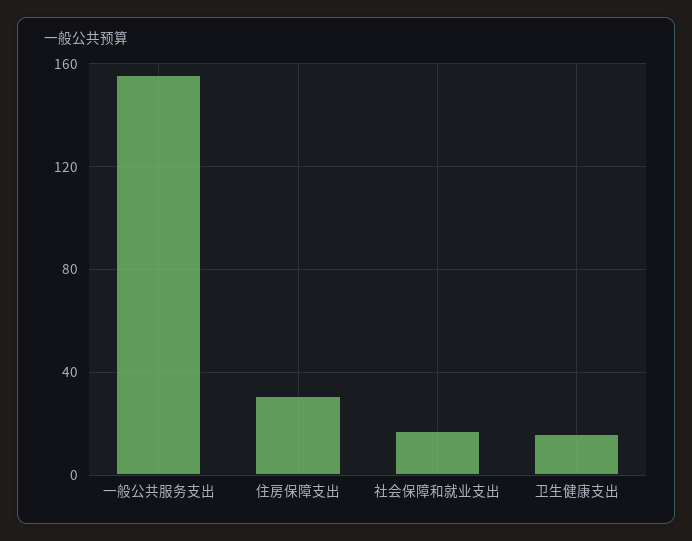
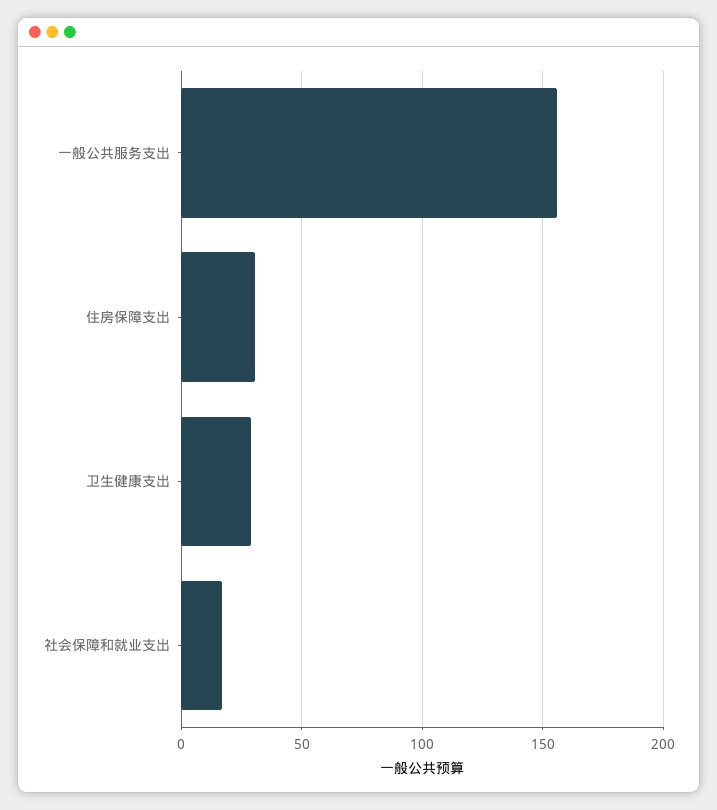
卫生健康支出: 15 -> 30

